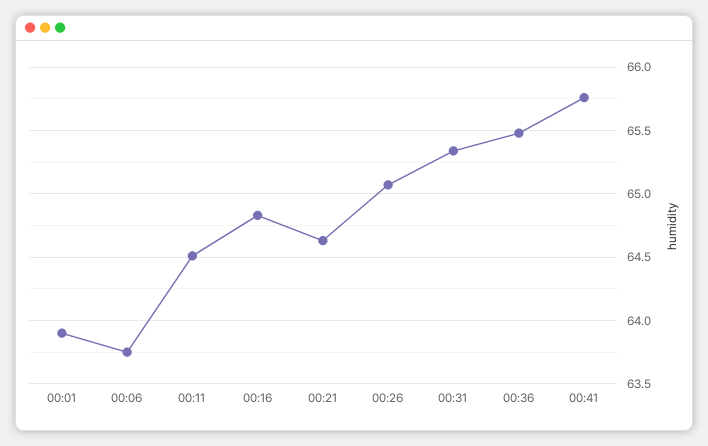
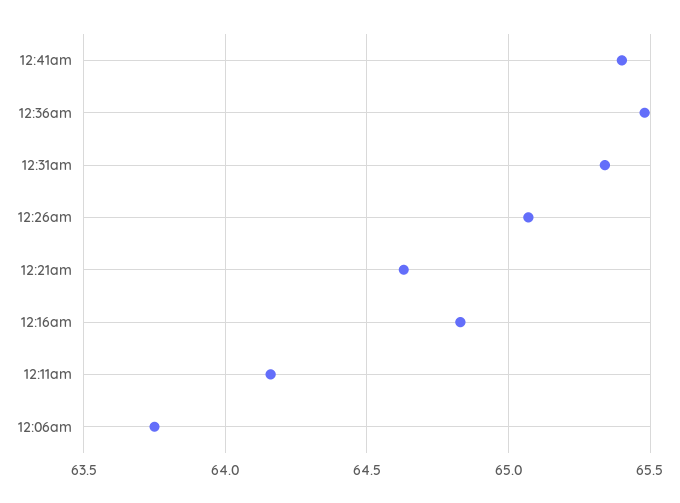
00:01: 63.9 -> none
00:11: 64.5 -> 64.15
00:41: 65.75 -> 65.4

